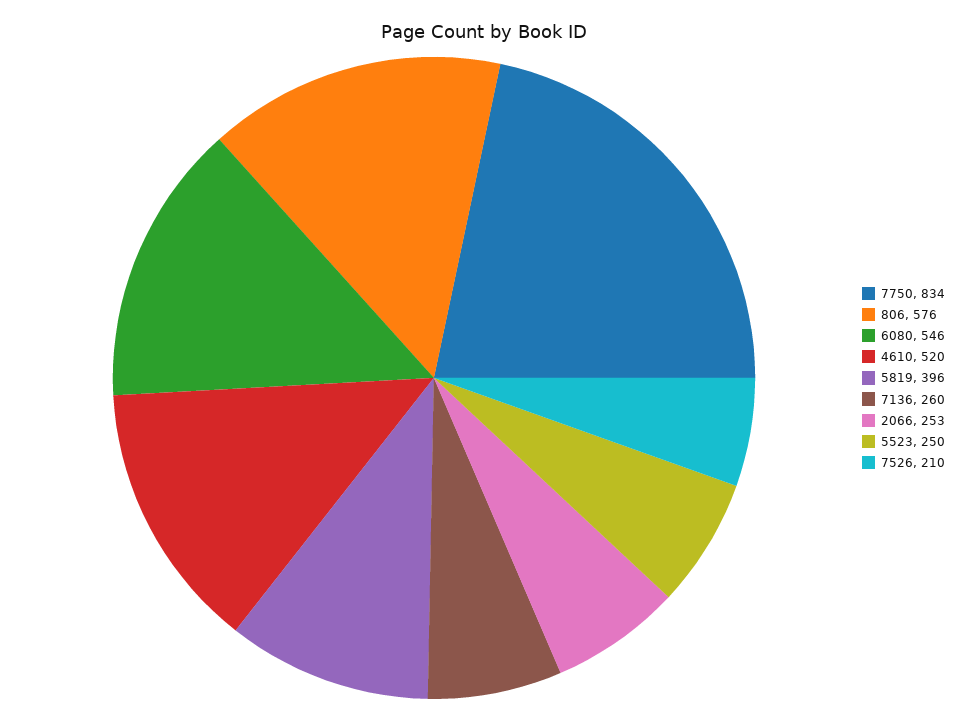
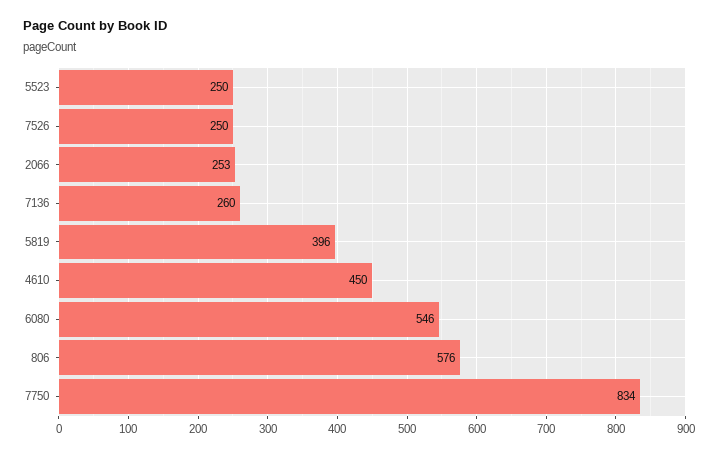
4610: 520 -> 450
7526: 210 -> 250

